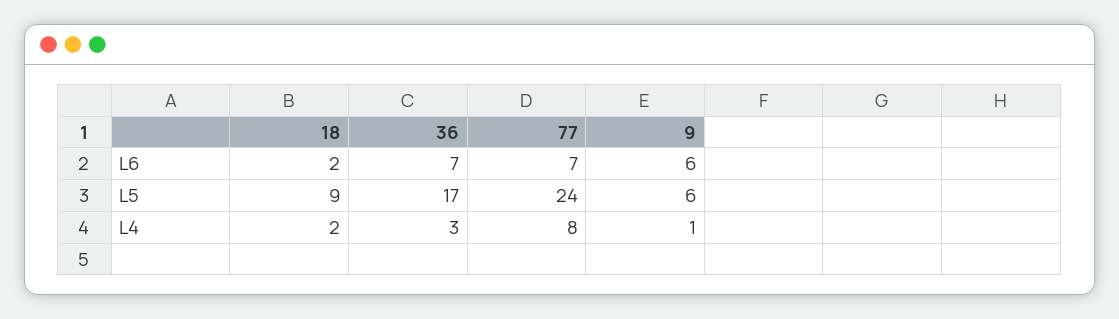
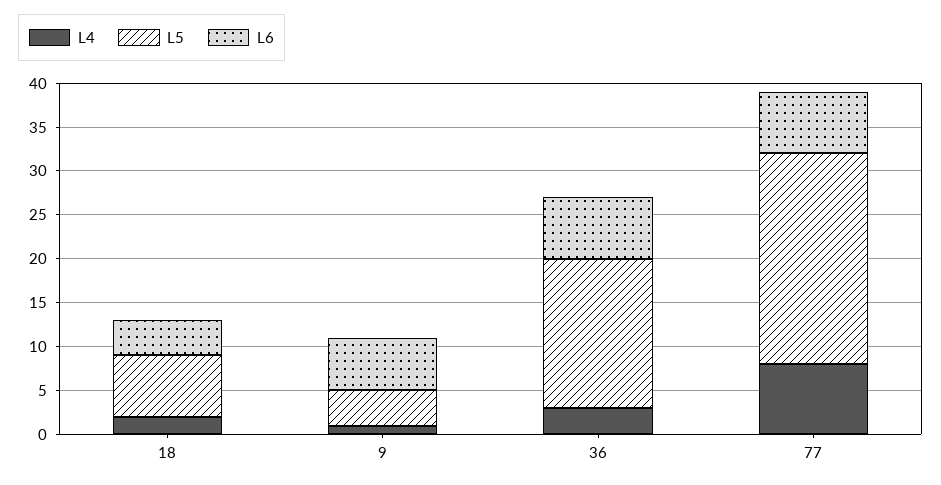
L6, 18: 2 -> 4
L5, 18: 9 -> 7
L5, 9: 6 -> 4

